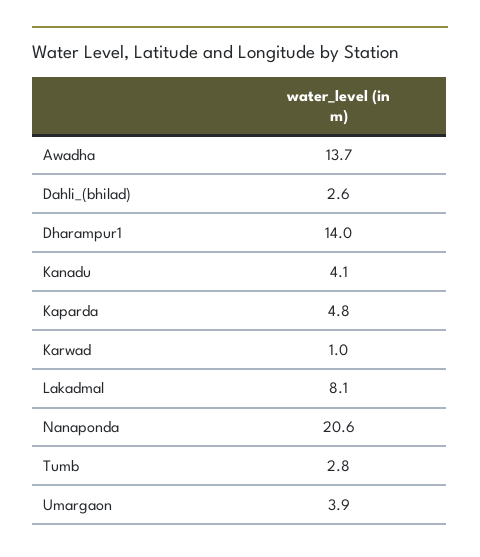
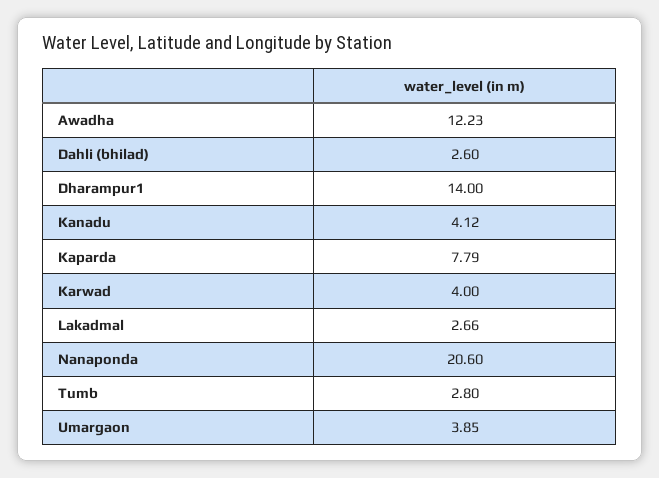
Awadha: 13.7 -> 12.23
Kaparda: 4.8 -> 7.79
Karwad: 1 -> 4
Lakadmal: 8.1 -> 2.66

